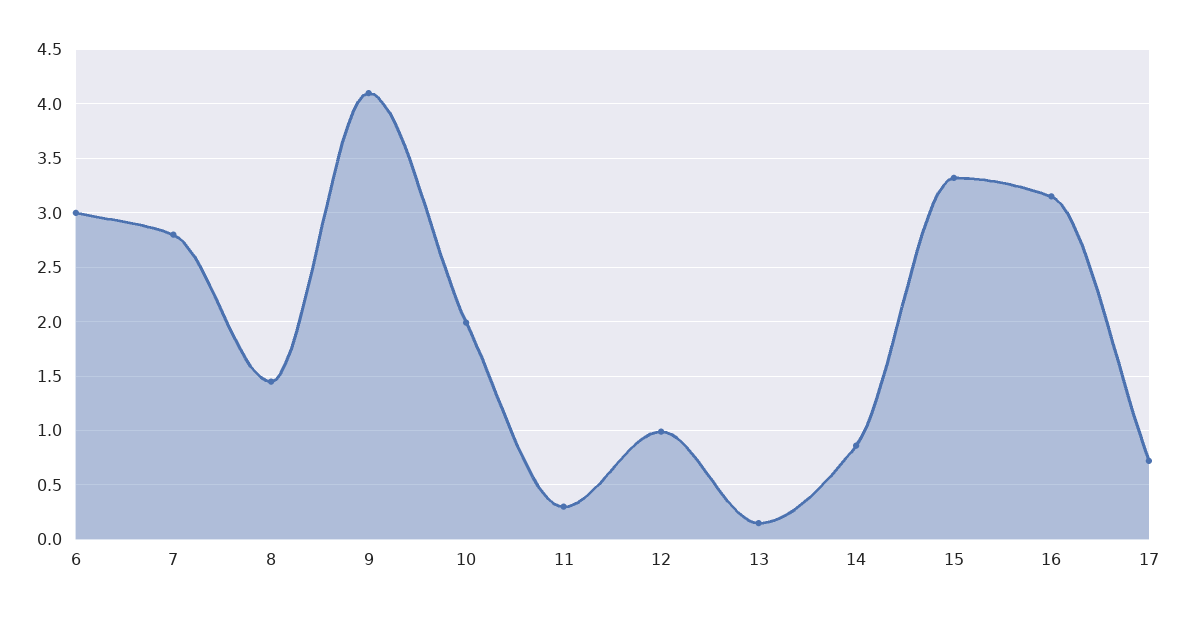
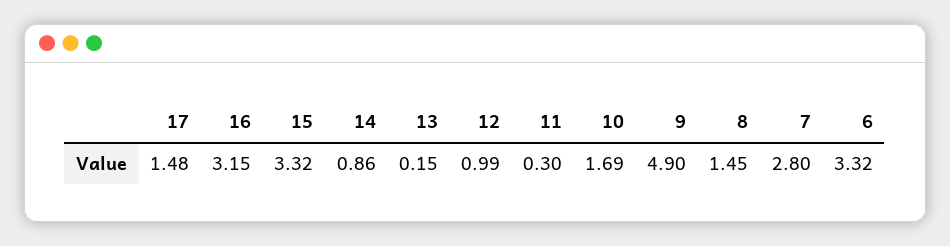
6: 3 -> 3.32
9: 4.1 -> 4.9
10: 2 -> 1.69
17: 0.7 -> 1.48

